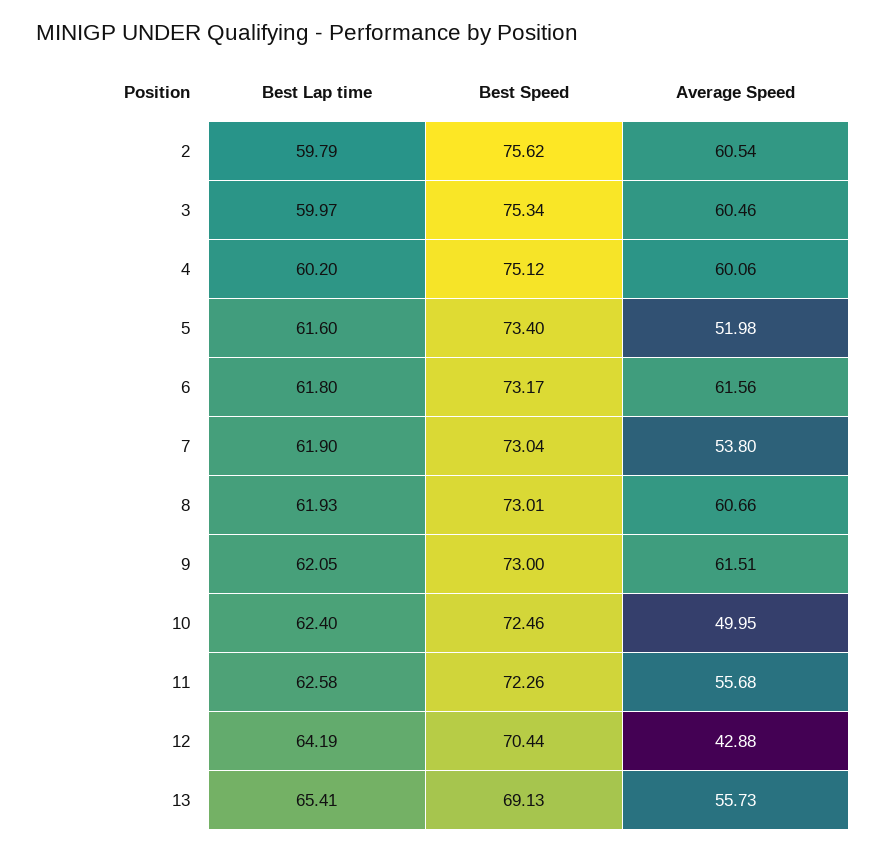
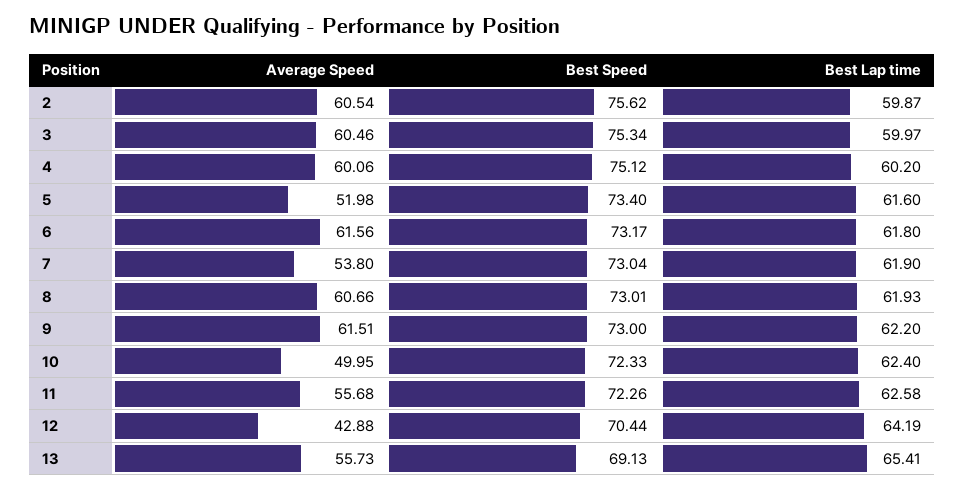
Best Lap time, 2: 59.79 -> 59.87
Best Lap time, 9: 62.05 -> 62.2
Best Speed, 10: 72.46 -> 72.33

